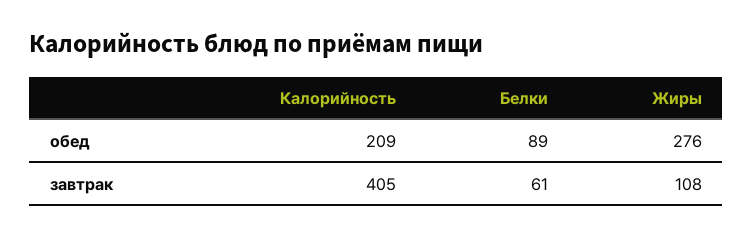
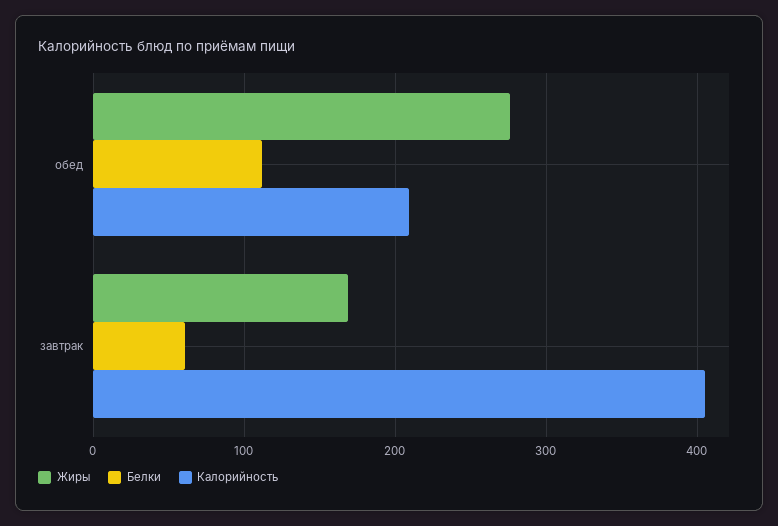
Белки, обед: 89 -> 110
Жиры, завтрак: 108 -> 170

